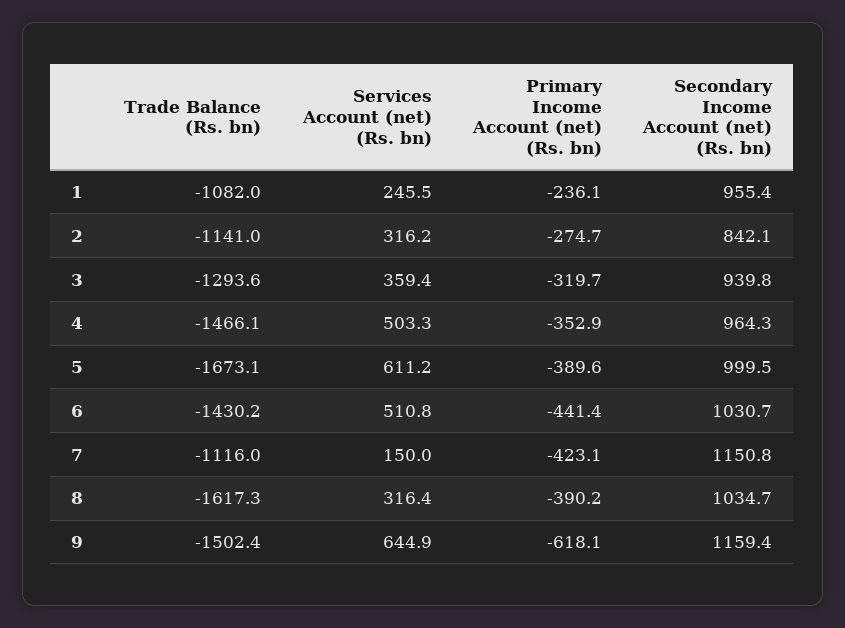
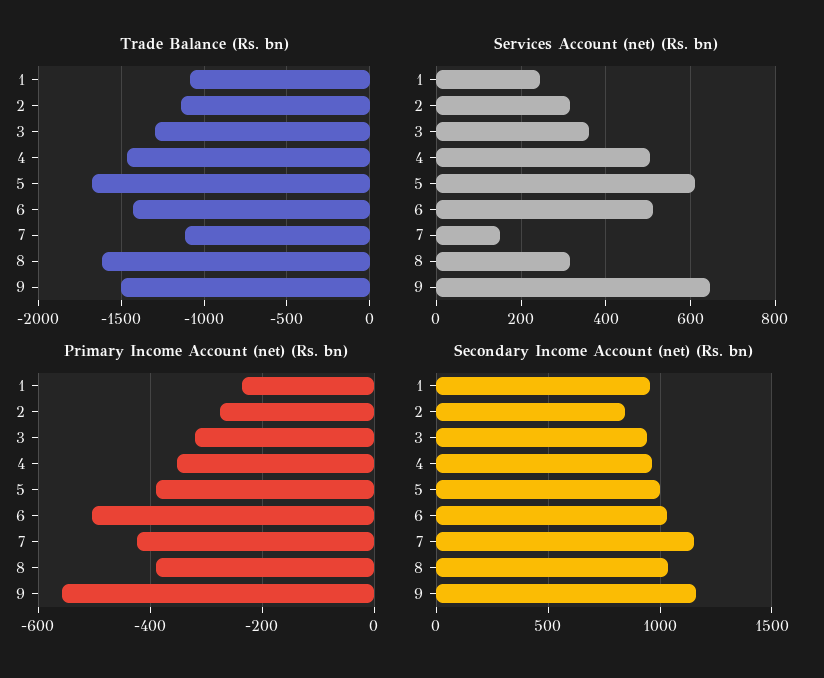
Primary Income Account (net) (Rs. bn), 6: -441.4 -> -500
Primary Income Account (net) (Rs. bn), 9: -618.1 -> -560

